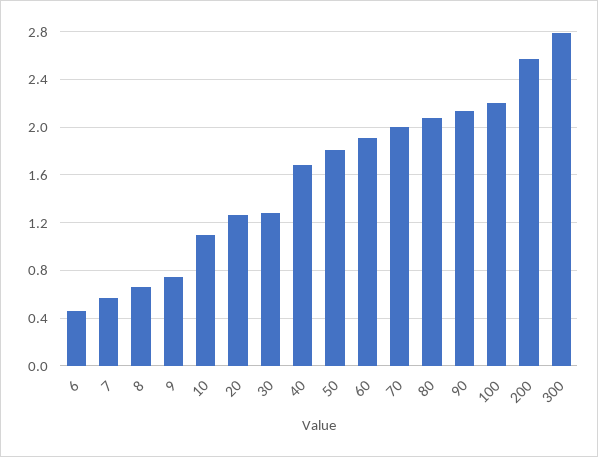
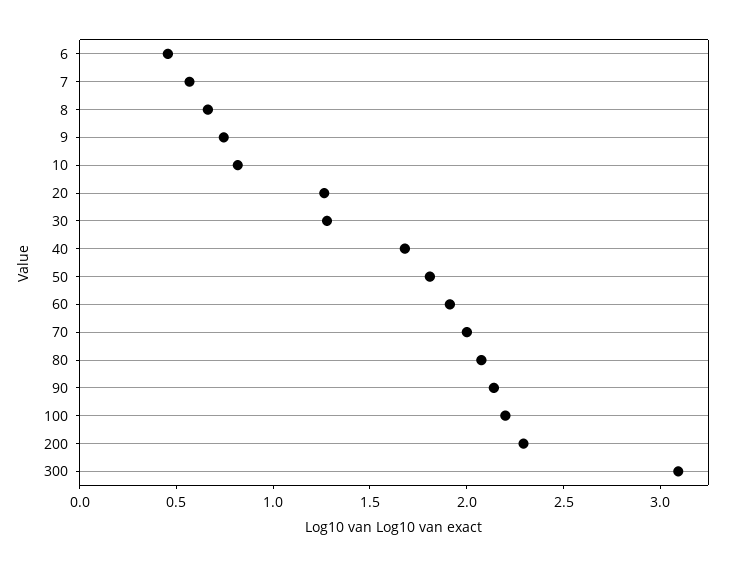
10: 1.1 -> 0.8
200: 2.6 -> 2.3
300: 2.8 -> 3.1

